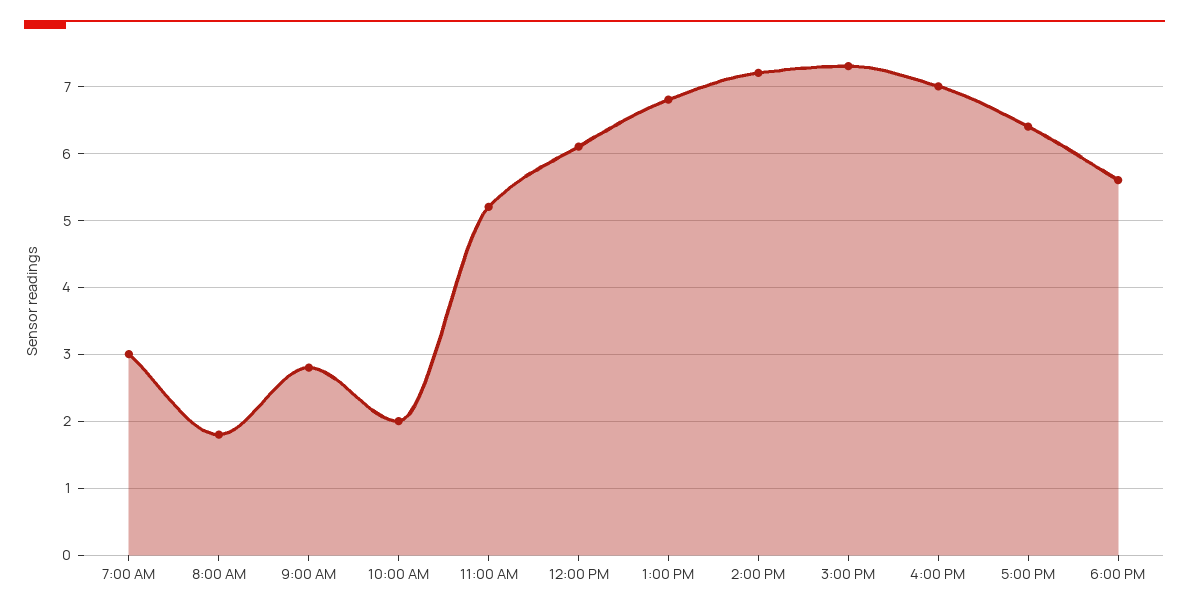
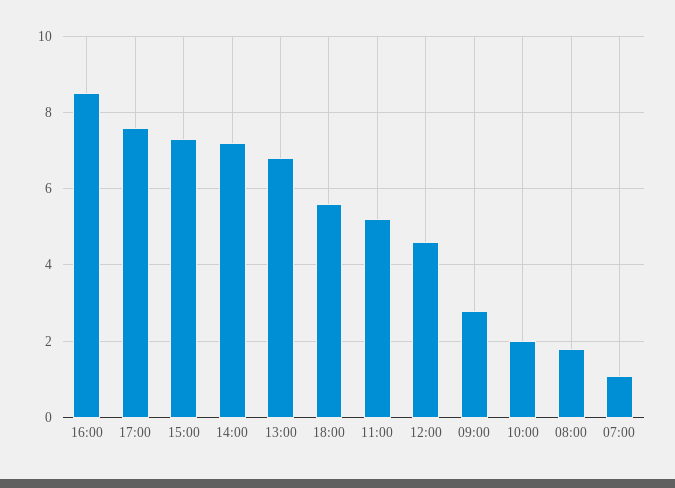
7:00 AM: 3 -> 1
12:00 PM: 6.1 -> 4.5
4:00 PM: 7 -> 8.5
5:00 PM: 6.4 -> 7.5

